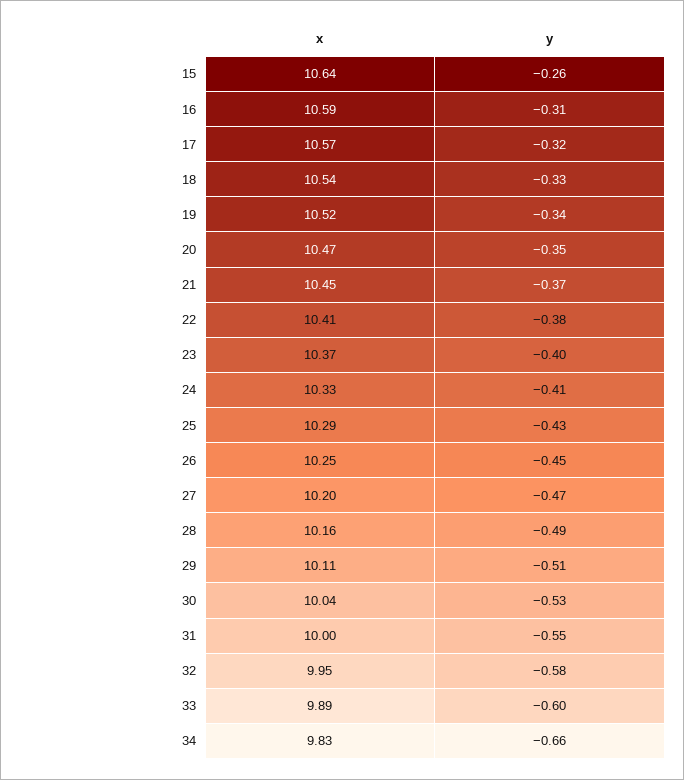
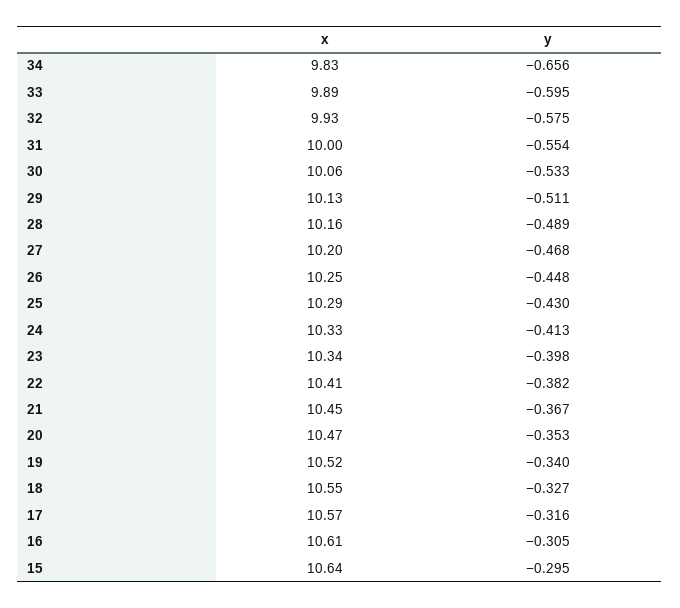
y, 15: -0.26 -> -0.295
x, 16: 10.59 -> 10.61
x, 18: 10.54 -> 10.55
x, 23: 10.37 -> 10.34
x, 29: 10.11 -> 10.13
x, 30: 10.04 -> 10.06
x, 32: 9.95 -> 9.93

